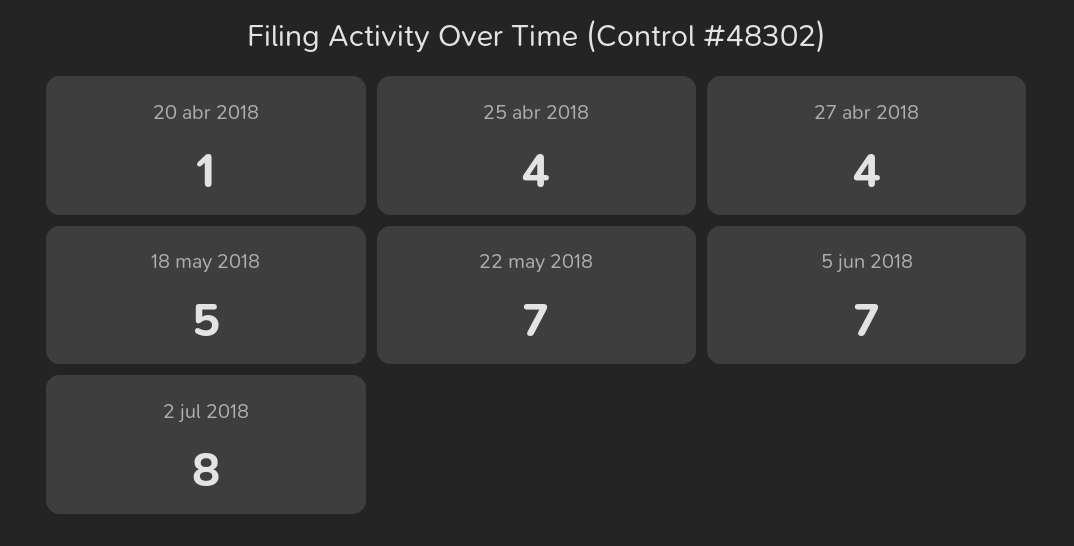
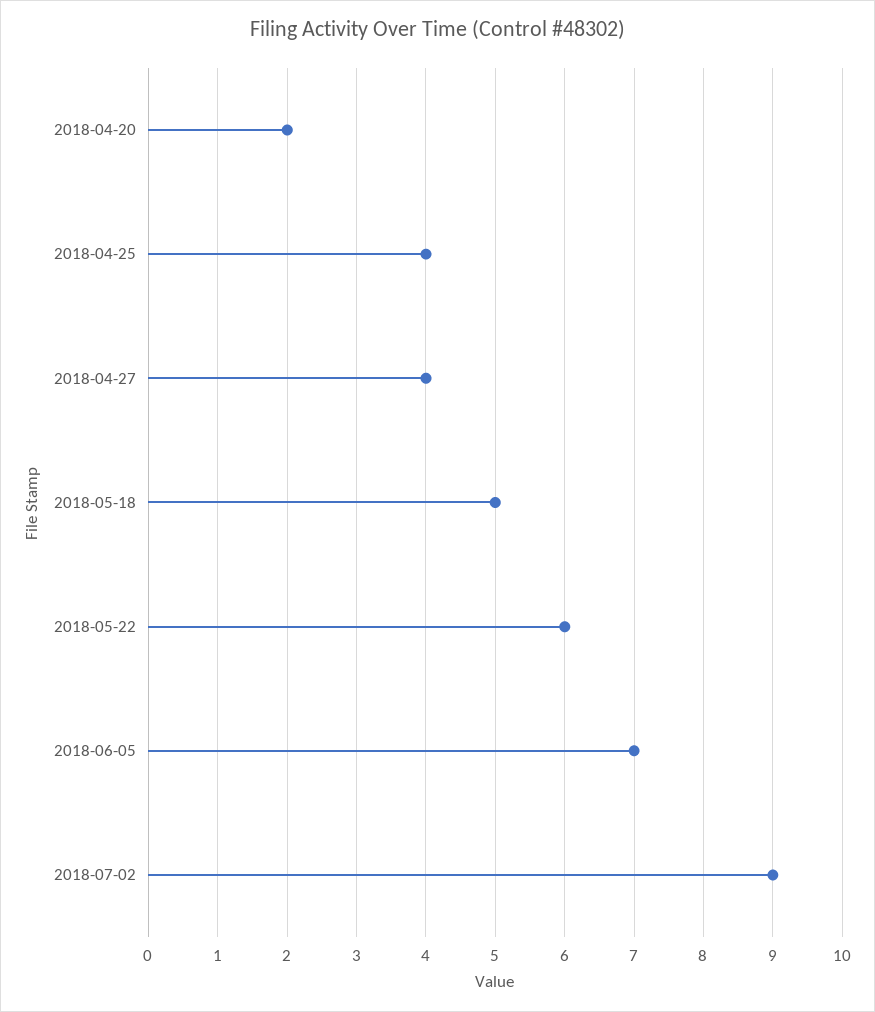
20 abr 2018: 1 -> 2
22 may 2018: 7 -> 6
2 jul 2018: 8 -> 9

